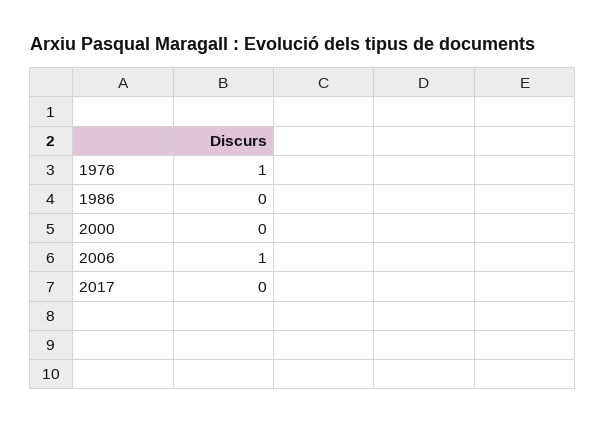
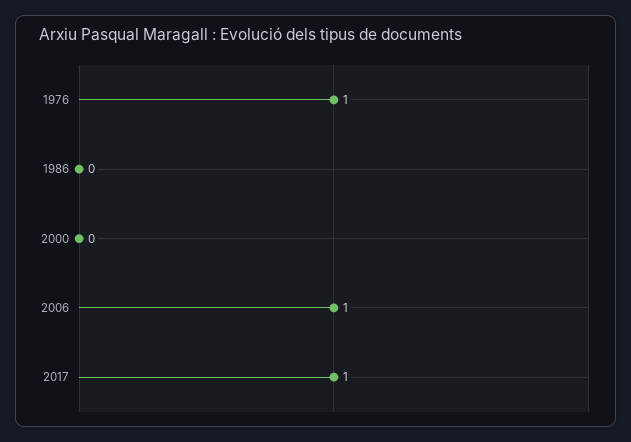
2017: 0 -> 1

